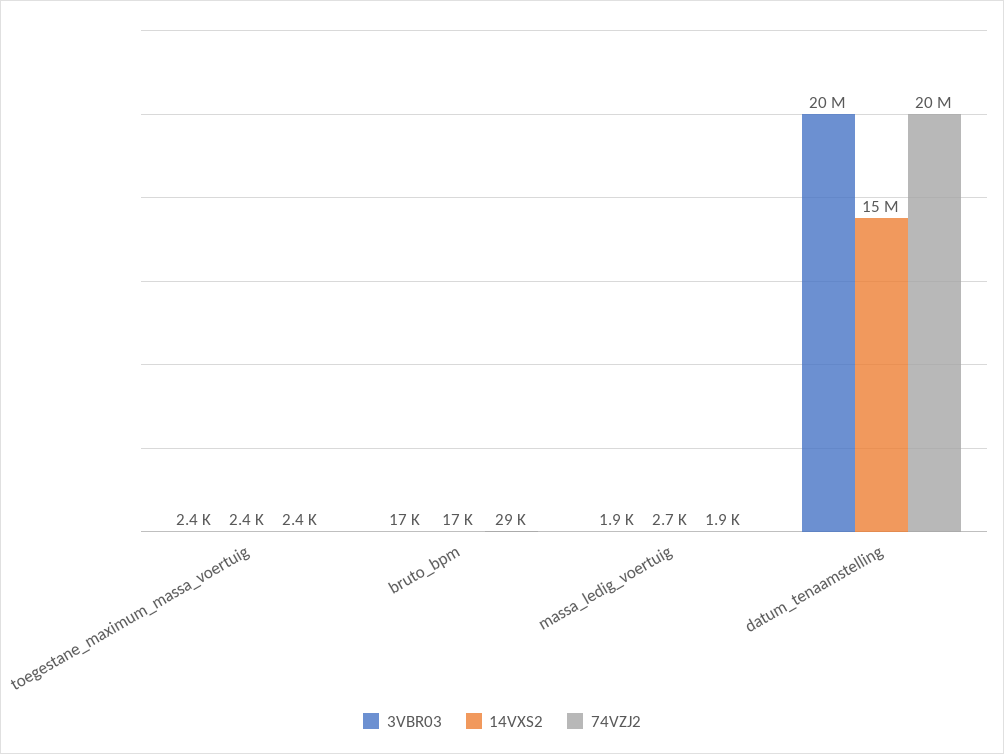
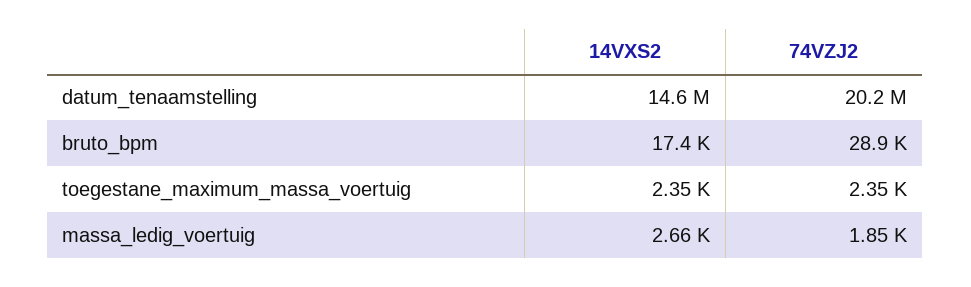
3VBR03, toegestane_maximum_massa_voertuig: 2400 -> none
3VBR03, bruto_bpm: 17000 -> none
3VBR03, massa_ledig_voertuig: 1900 -> none
3VBR03, datum_tenaamstelling: 20000000 -> none

